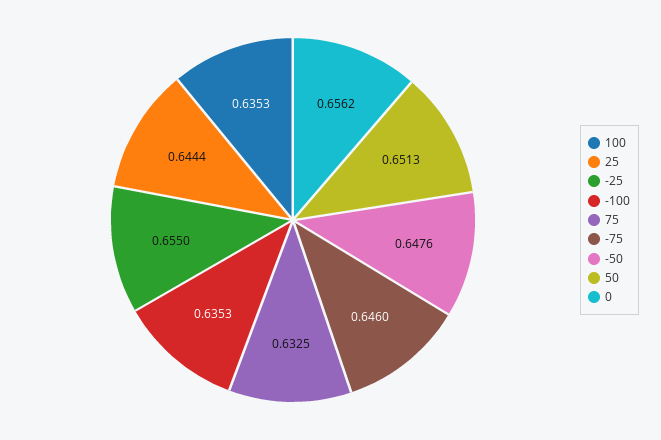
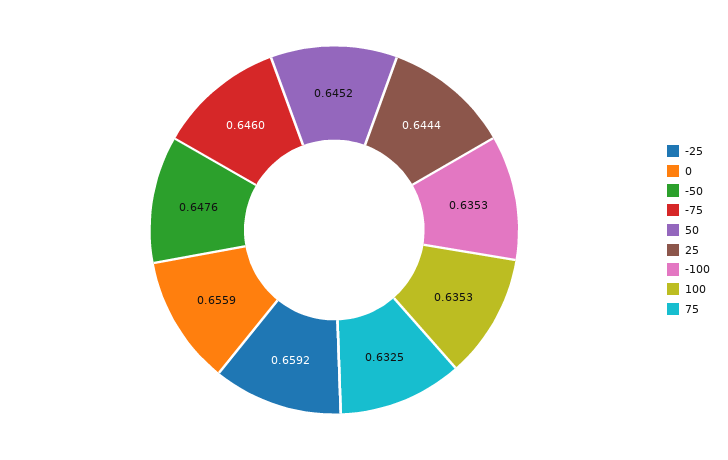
-25: 0.655 -> 0.6592
50: 0.6513 -> 0.6452
0: 0.6562 -> 0.6559

